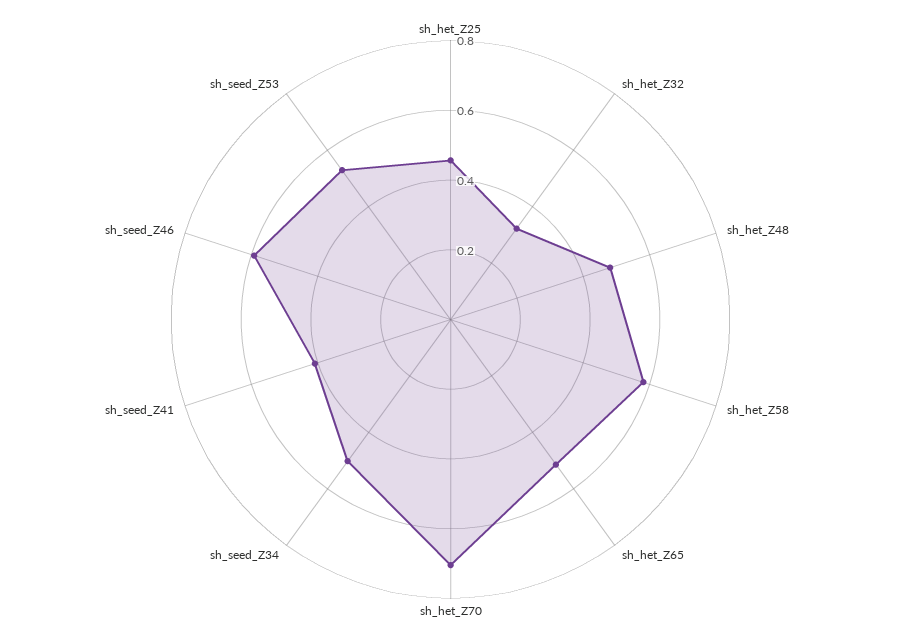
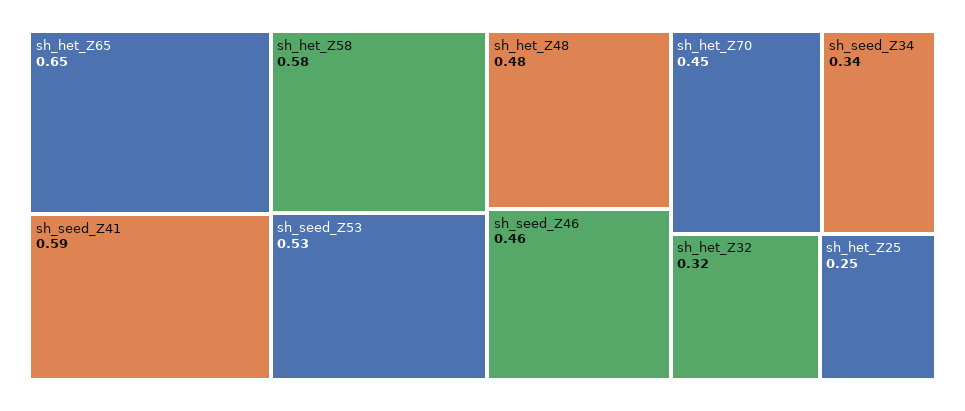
sh_het_Z25: 0.45 -> 0.25
sh_het_Z65: 0.5 -> 0.65
sh_het_Z70: 0.7 -> 0.45
sh_seed_Z34: 0.5 -> 0.34
sh_seed_Z41: 0.4 -> 0.59
sh_seed_Z46: 0.6 -> 0.46

